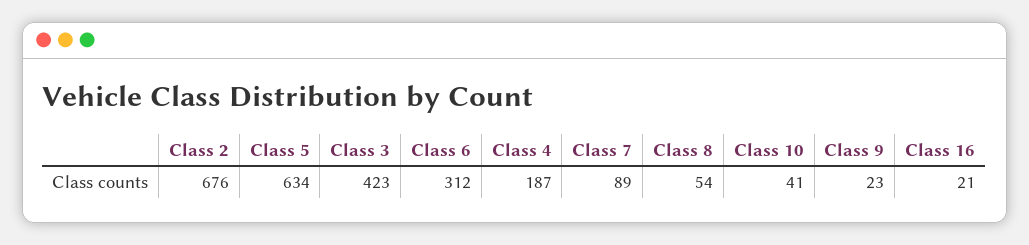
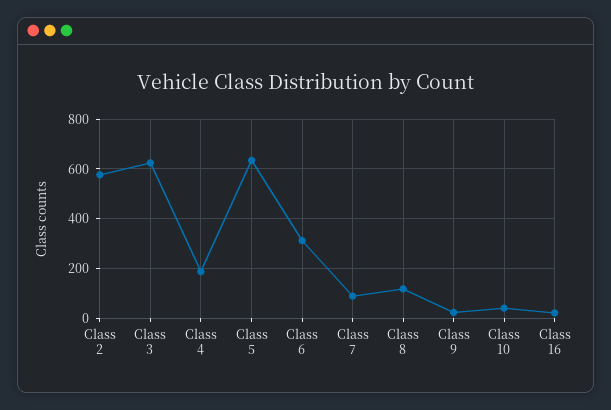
Class 2: 676 -> 575
Class 3: 423 -> 625
Class 8: 54 -> 125

